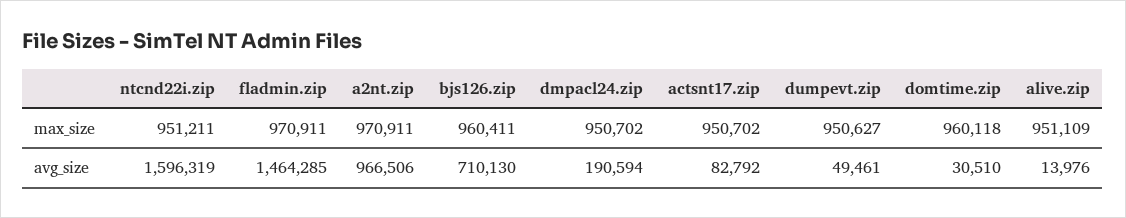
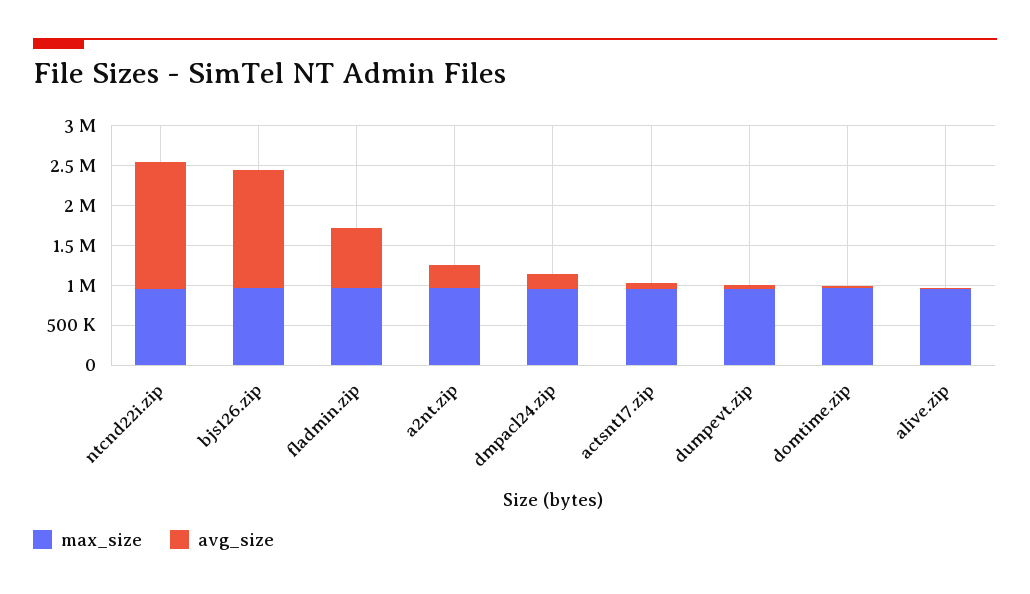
avg_size, fladmin.zip: 1464285 -> 750000
avg_size, a2nt.zip: 966506 -> 250000
avg_size, bjs126.zip: 710130 -> 1500000

